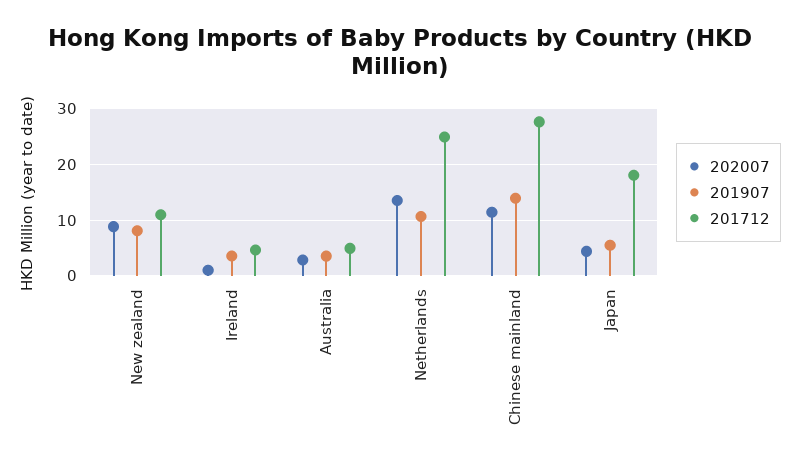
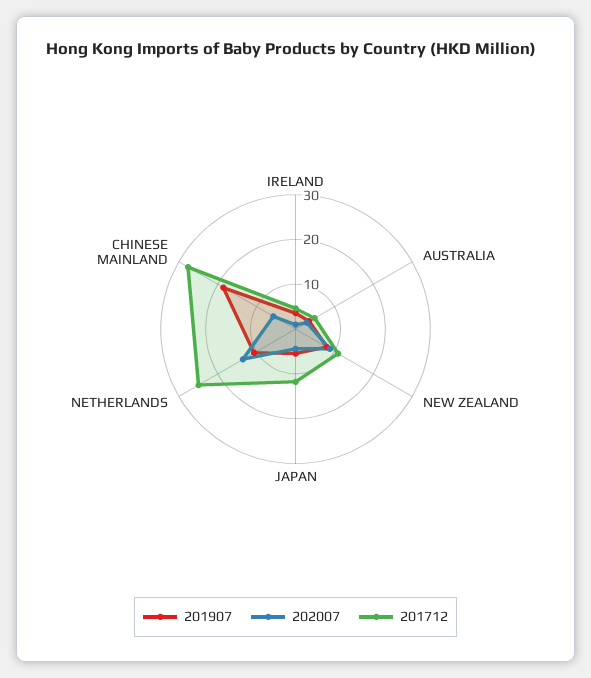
202007, Chinese mainland: 12 -> 6
201907, Chinese mainland: 14 -> 18
201712, Japan: 18 -> 12

